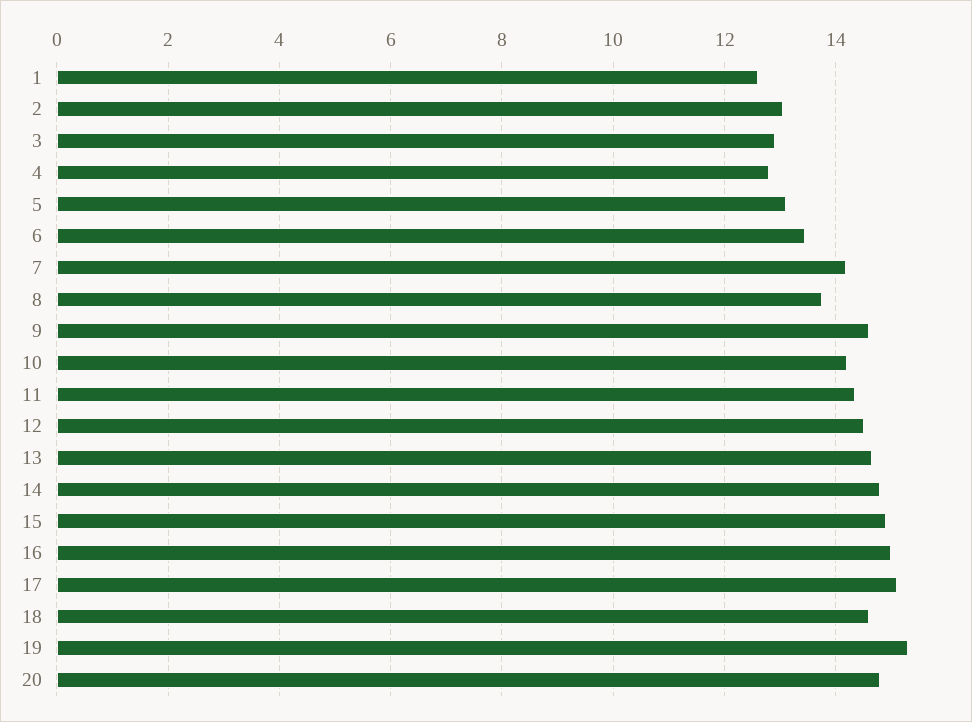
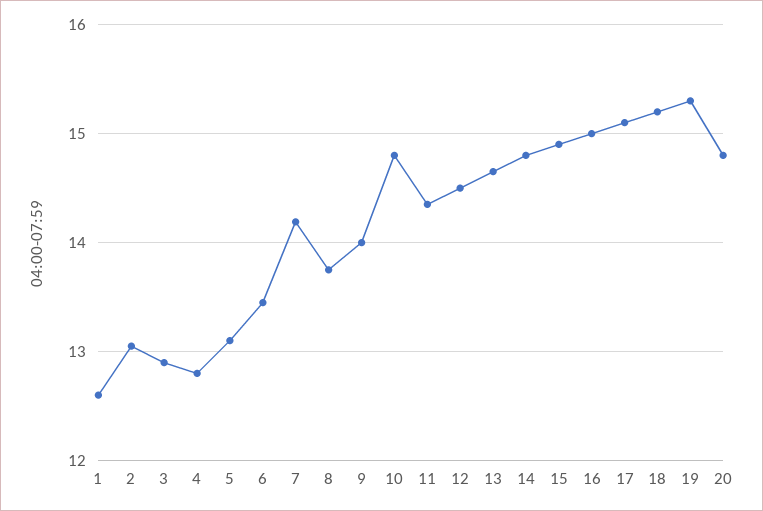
9: 14.6 -> 14
10: 14.2 -> 14.8
18: 14.6 -> 15.2

